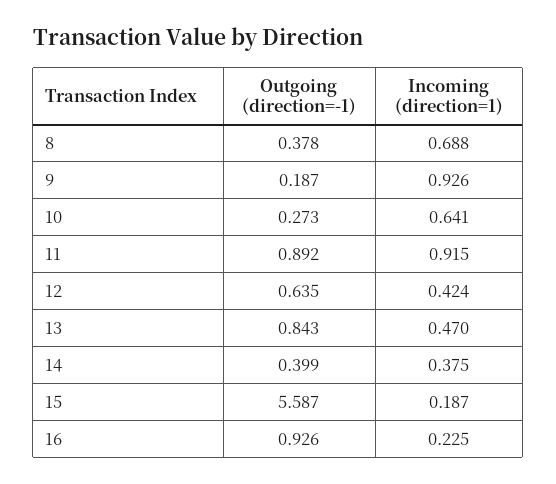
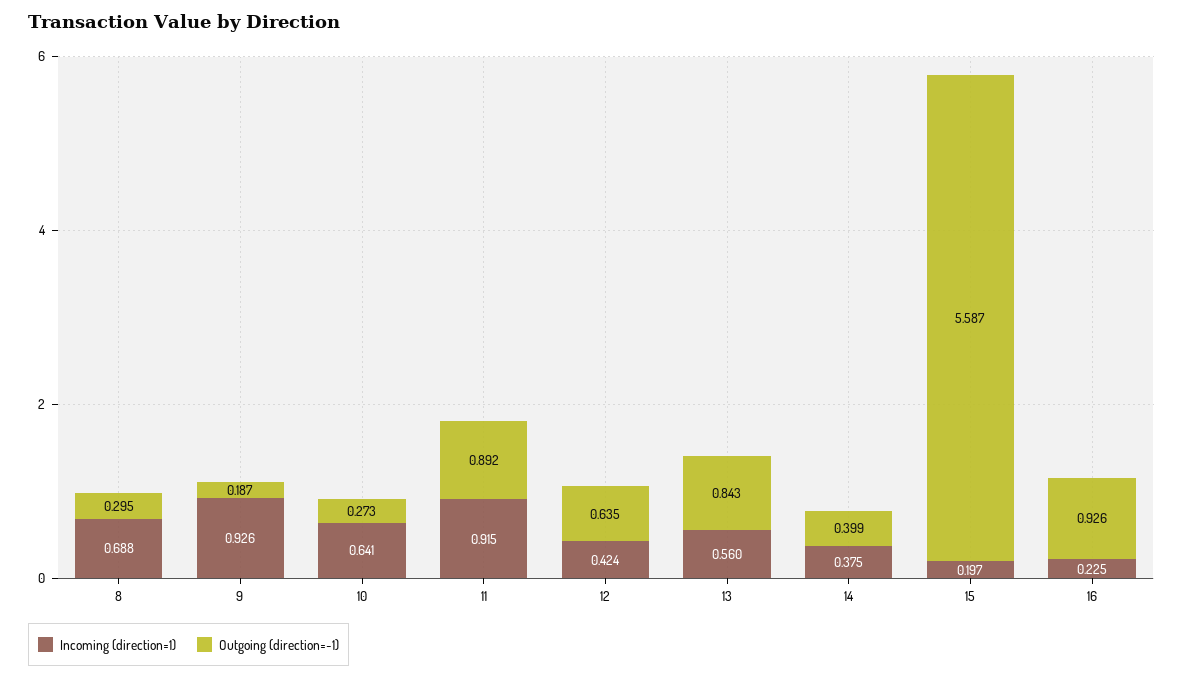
Outgoing (direction=-1), 8: 0.378 -> 0.295
Incoming (direction=1), 13: 0.47 -> 0.56
Incoming (direction=1), 15: 0.187 -> 0.197

